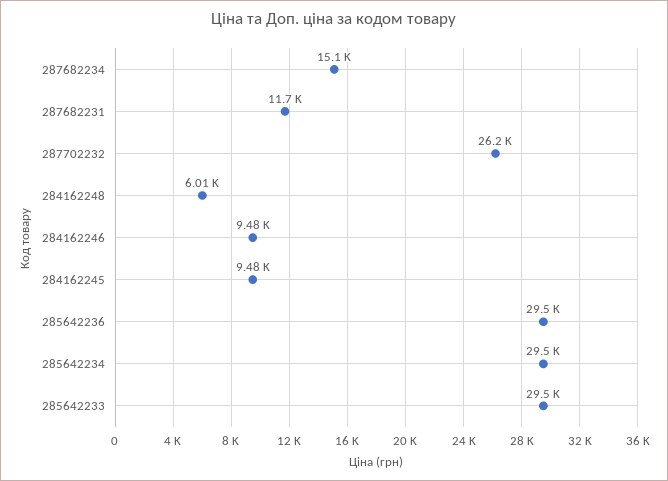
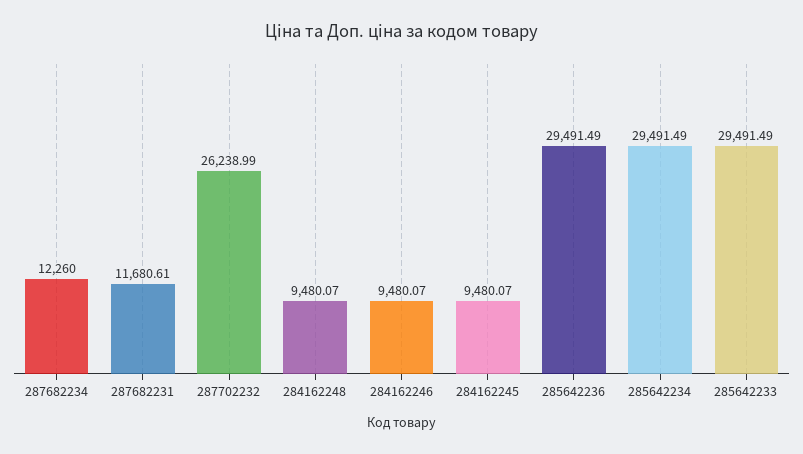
287682234: 15100 -> 12260
284162248: 6010 -> 9480.07

